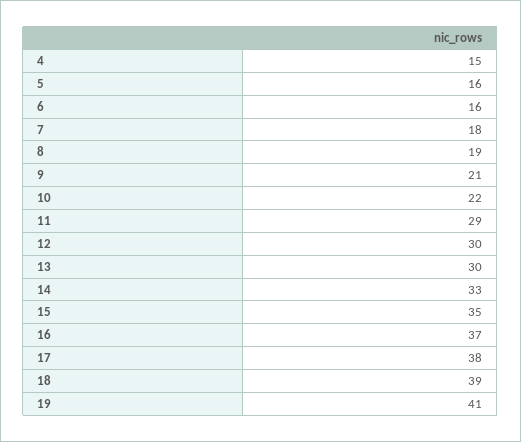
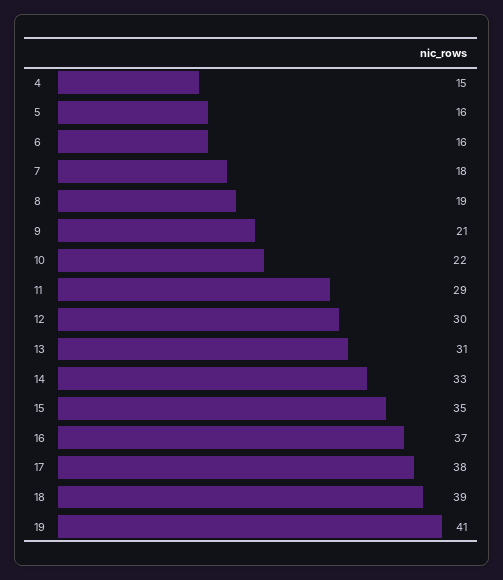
13: 30 -> 31

